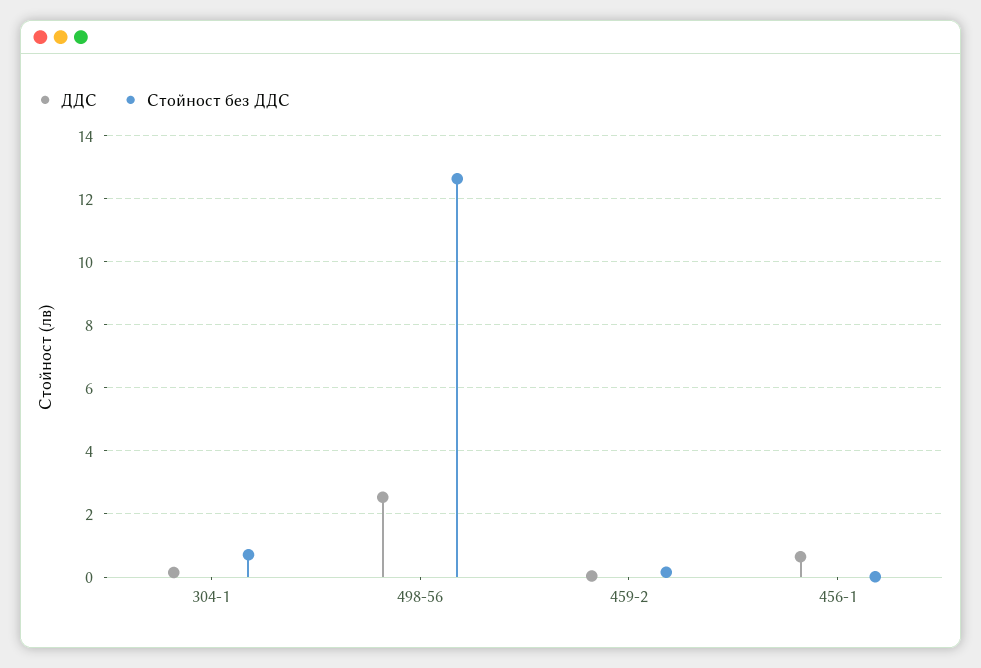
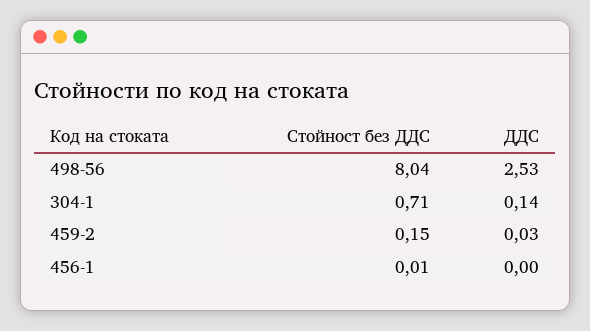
Стойност без ДДС, 498-56: 12.6 -> 8.04
ДДС, 456-1: 0.6 -> 0

